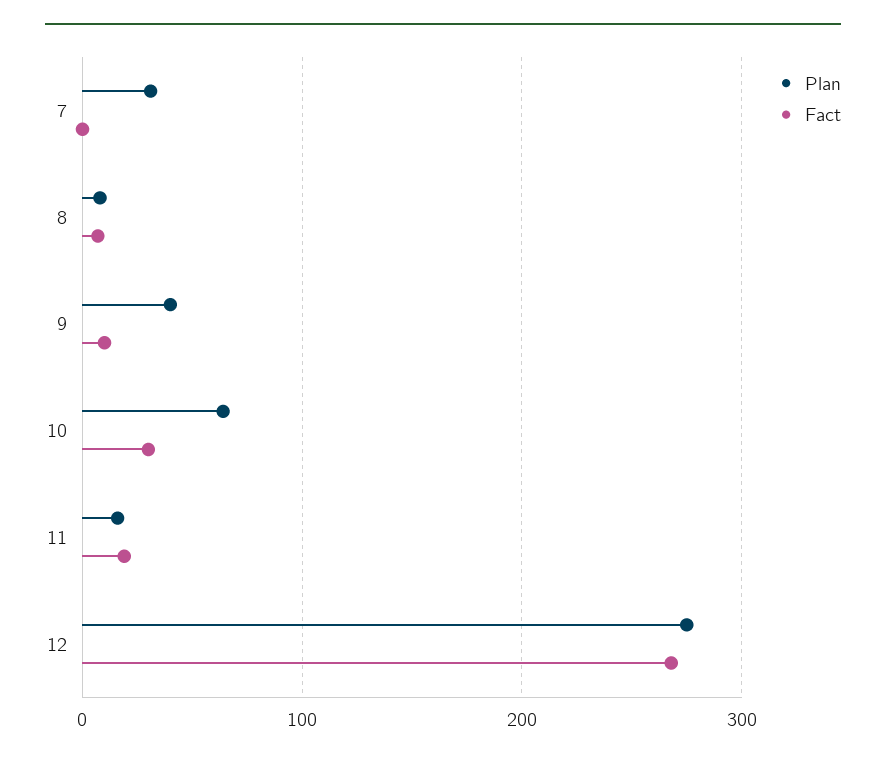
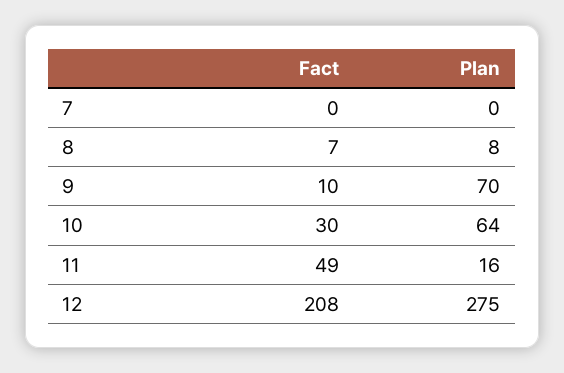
Plan, 7: 30 -> 0
Plan, 9: 40 -> 70
Fact, 11: 20 -> 49
Fact, 12: 270 -> 208

